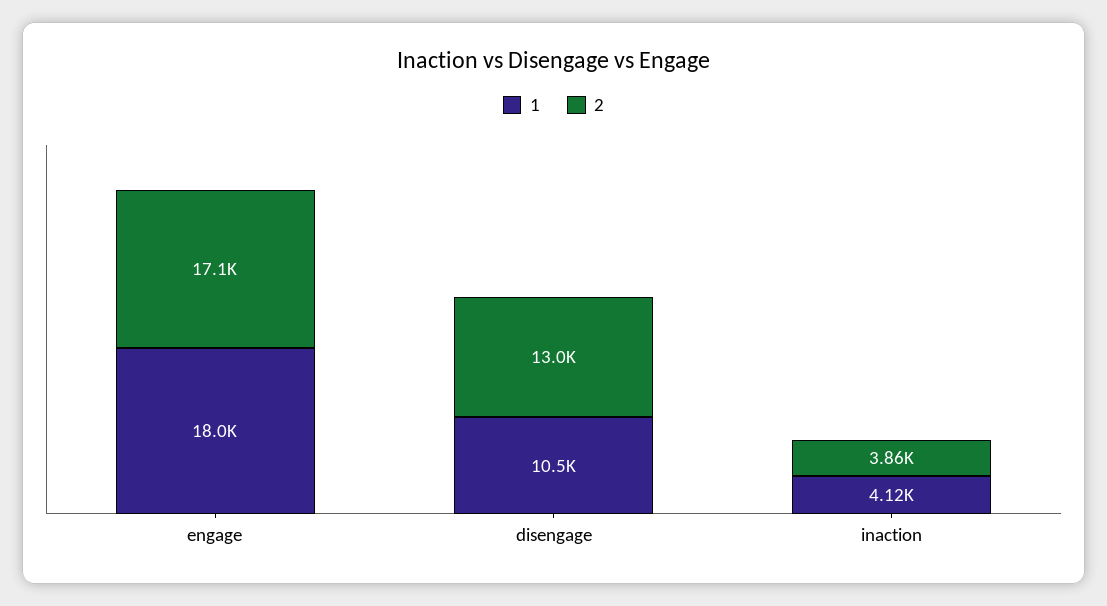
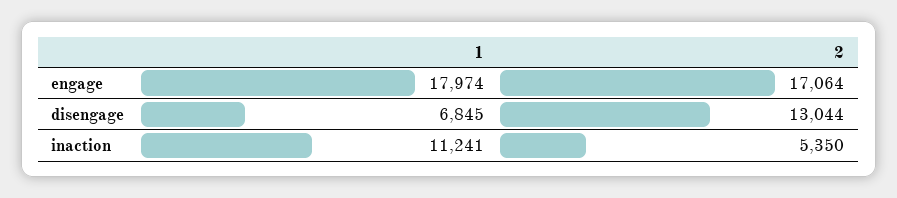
1, disengage: 10500 -> 6845
1, inaction: 4120 -> 11241
2, inaction: 3860 -> 5350

